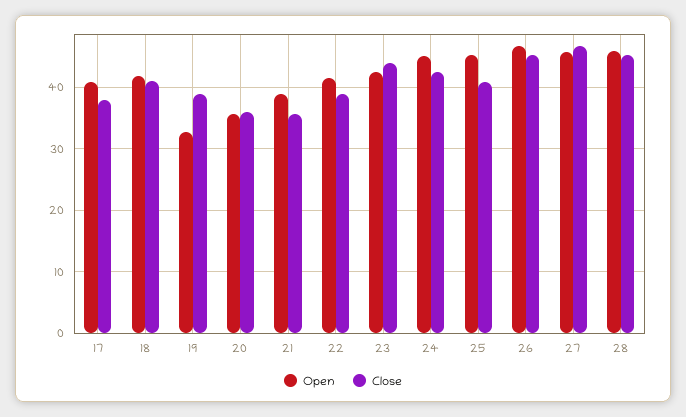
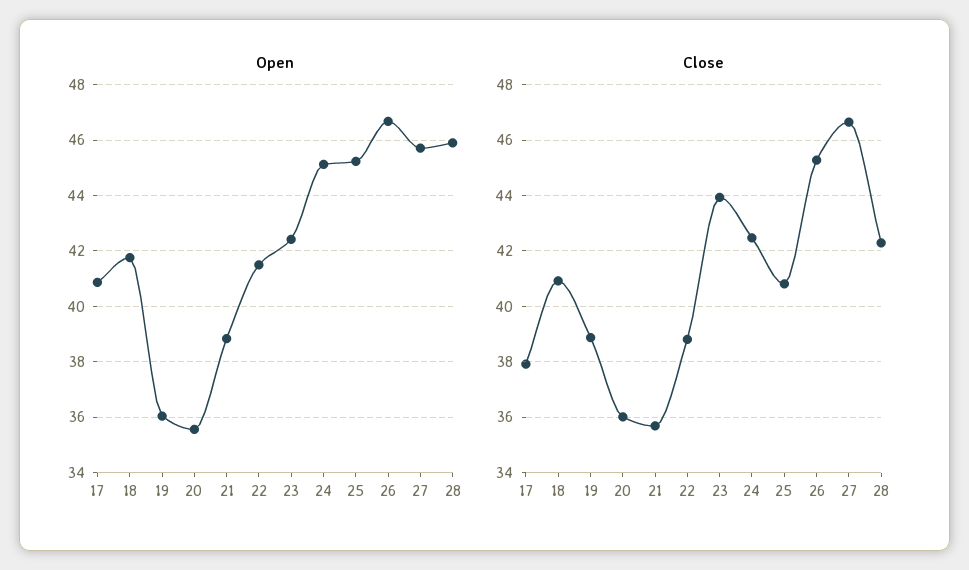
Open, 19: 33 -> 36
Close, 28: 45 -> 42.25

